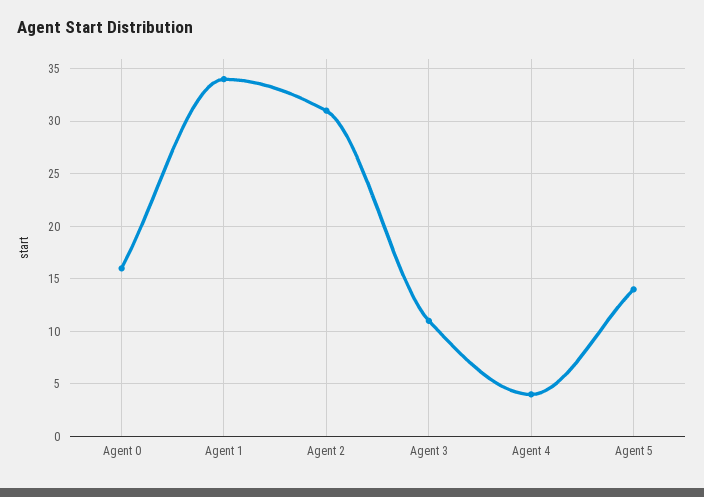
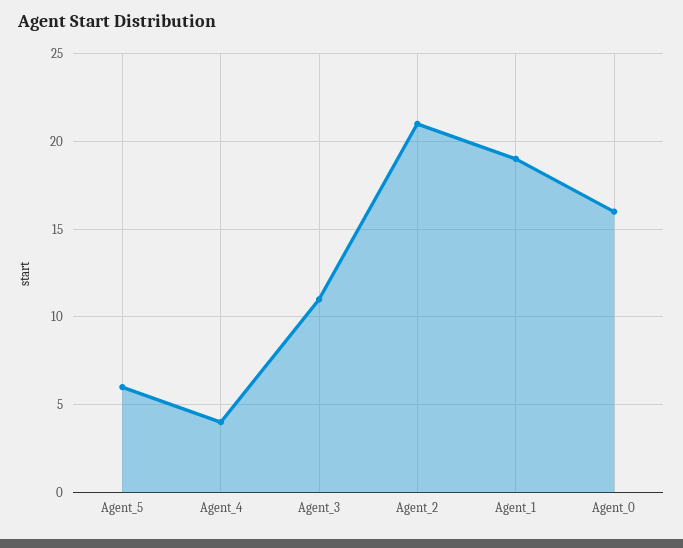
Agent 1: 34 -> 19
Agent 2: 31 -> 21
Agent 5: 14 -> 6

